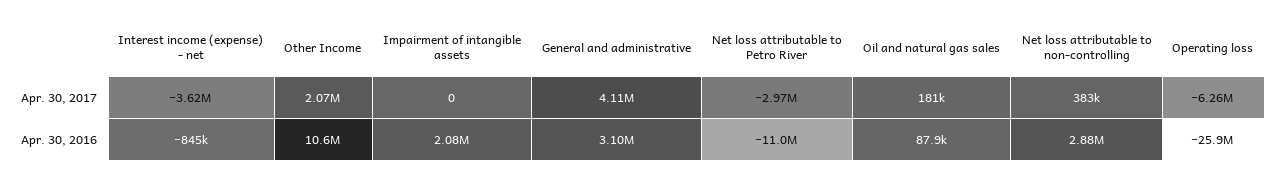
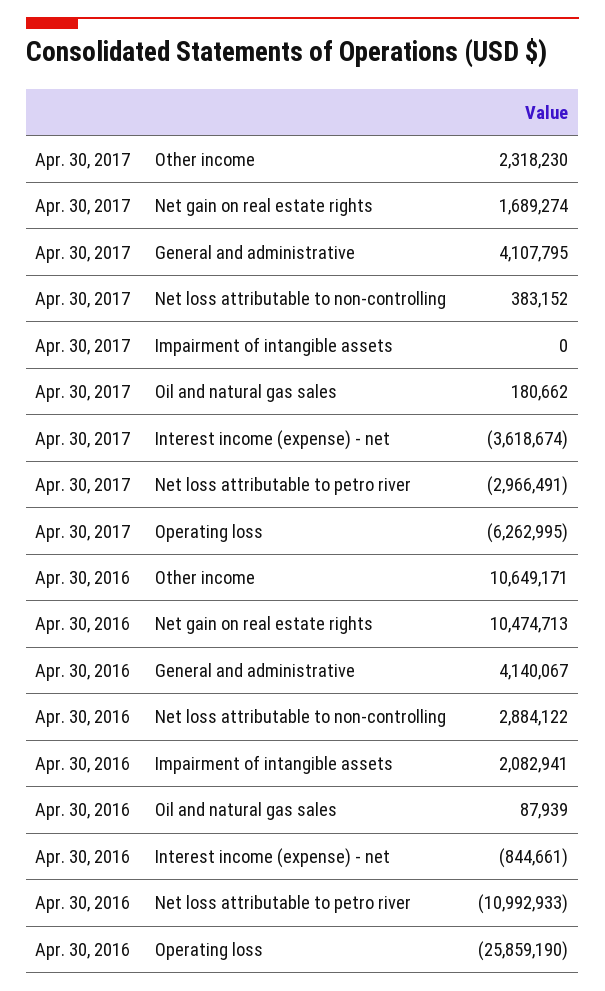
Other Income, Apr. 30, 2017: 2070000 -> 2318230
General and administrative, Apr. 30, 2016: 3100000 -> 4140067
Net gain on real estate rights, Apr. 30, 2017: none -> 1689274
Net gain on real estate rights, Apr. 30, 2016: none -> 10474713

